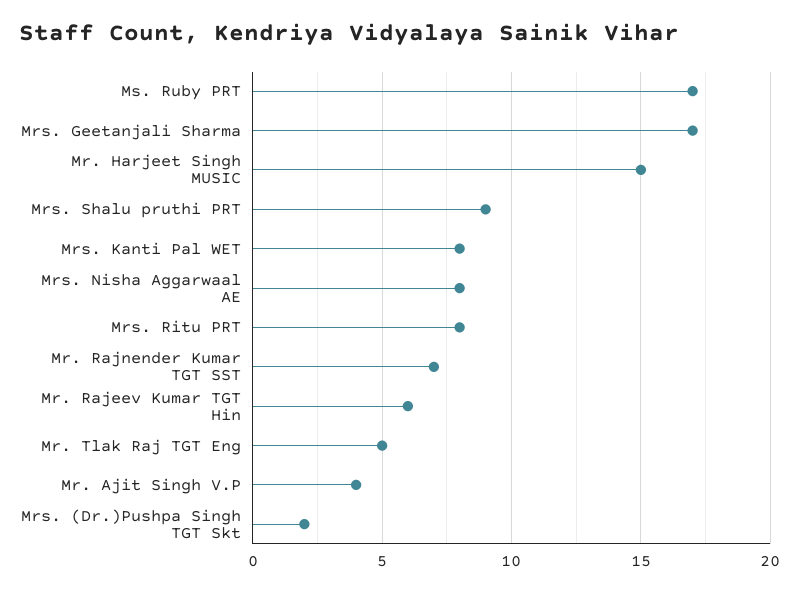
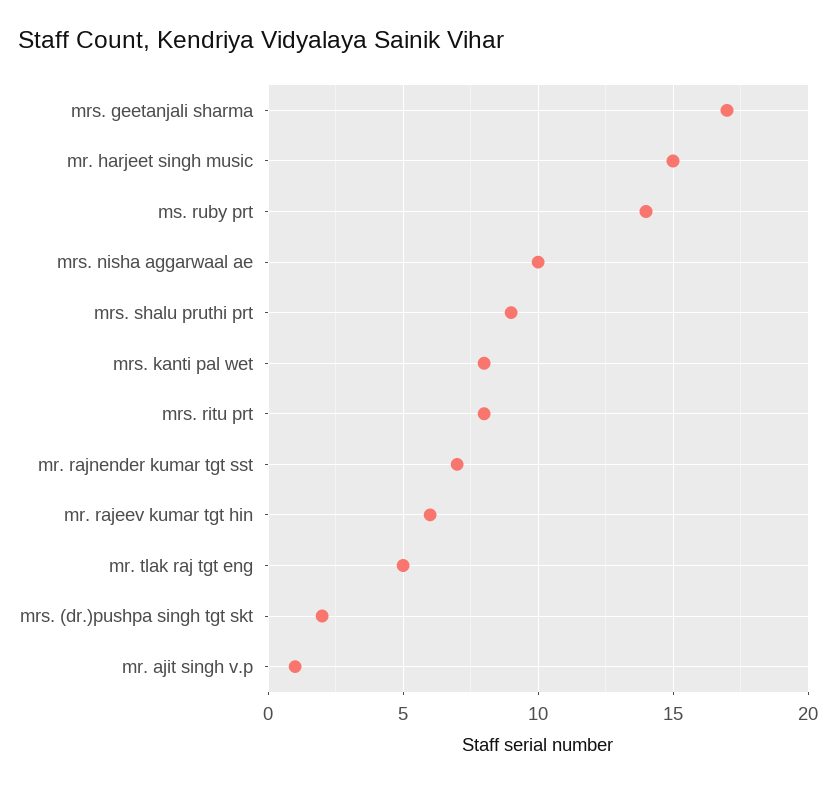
Ms. Ruby PRT: 17 -> 14
Mrs. Nisha Aggarwaal AE: 8 -> 10
Mr. Ajit Singh V.P: 4 -> 1

